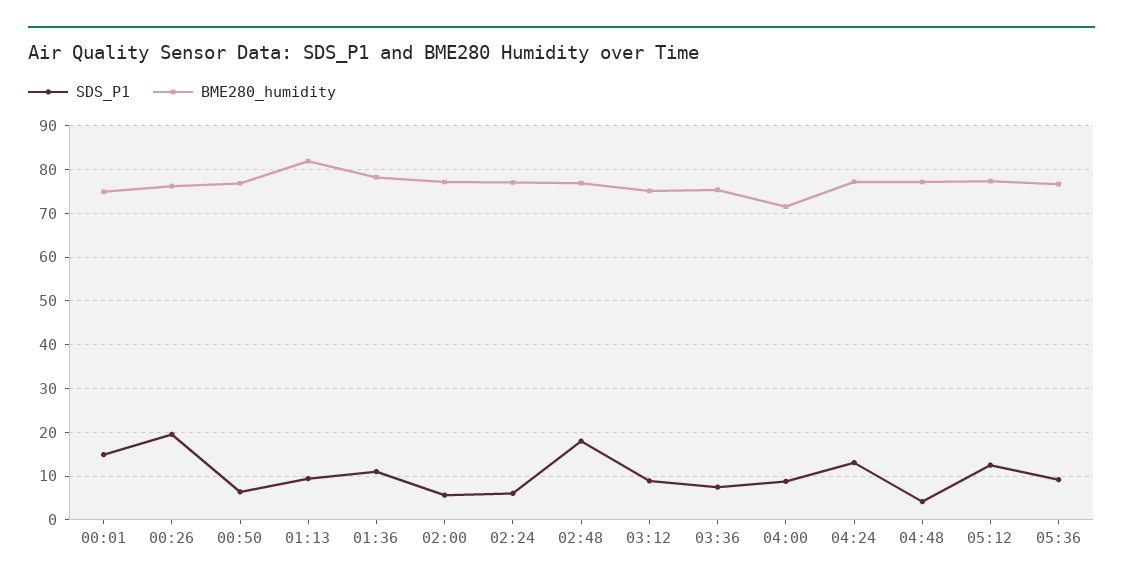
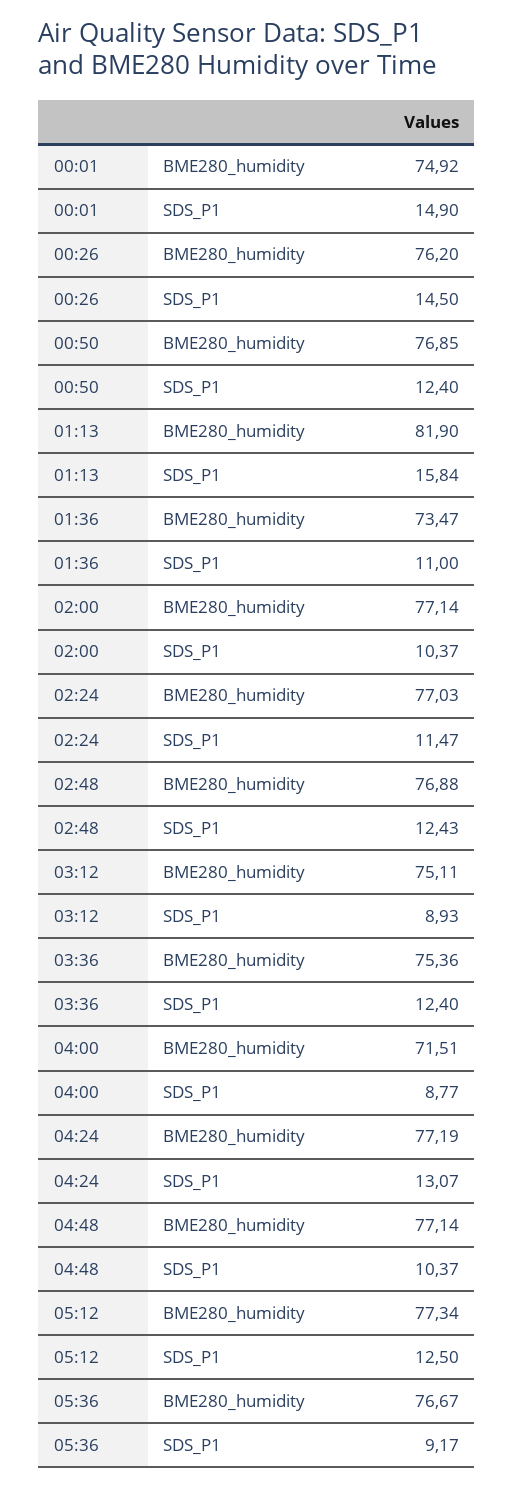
SDS_P1, 00:26: 20 -> 14.5
SDS_P1, 00:50: 6 -> 12.4
SDS_P1, 01:13: 10 -> 15.84
BME280_humidity, 01:36: 78 -> 73.47
SDS_P1, 02:00: 6 -> 10.37
SDS_P1, 02:24: 6 -> 11.47
SDS_P1, 02:48: 18 -> 12.43
SDS_P1, 03:36: 8 -> 12.4
SDS_P1, 04:48: 4 -> 10.37

